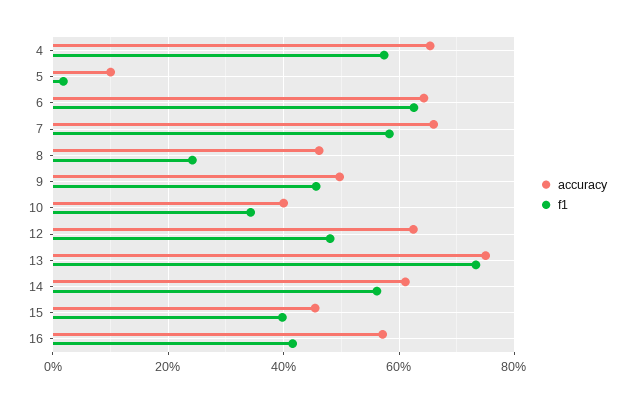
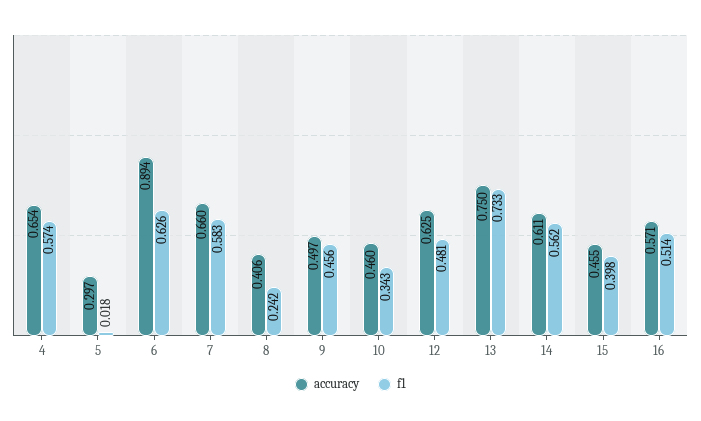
accuracy, 5: 0.1 -> 0.297
accuracy, 6: 0.64 -> 0.894
accuracy, 8: 0.46 -> 0.406
accuracy, 10: 0.4 -> 0.46
f1, 16: 0.42 -> 0.514

